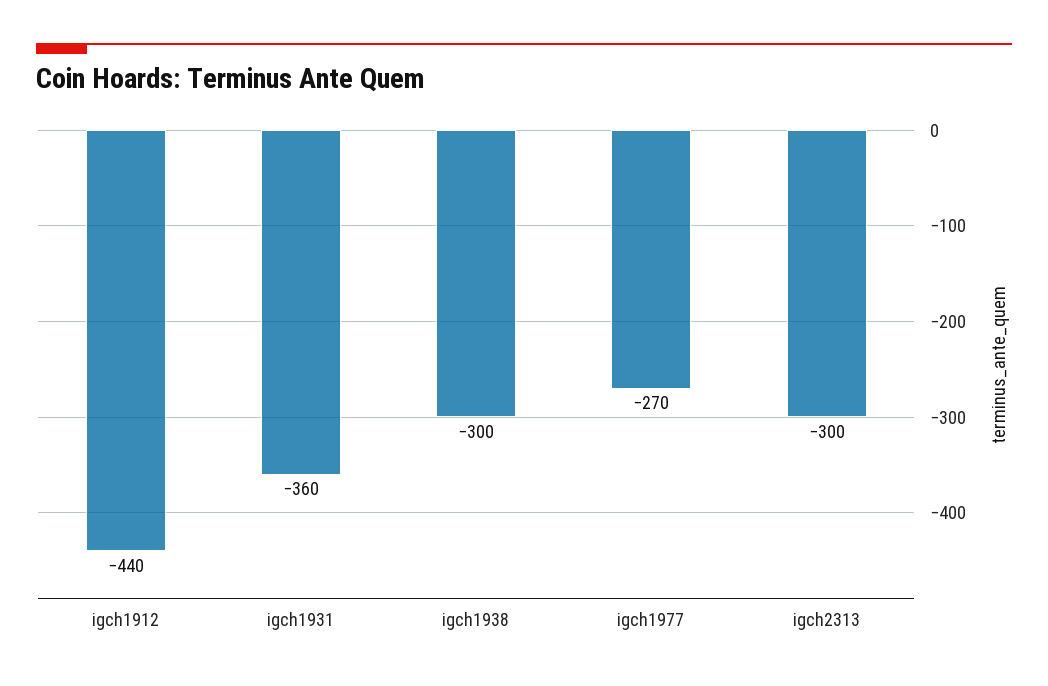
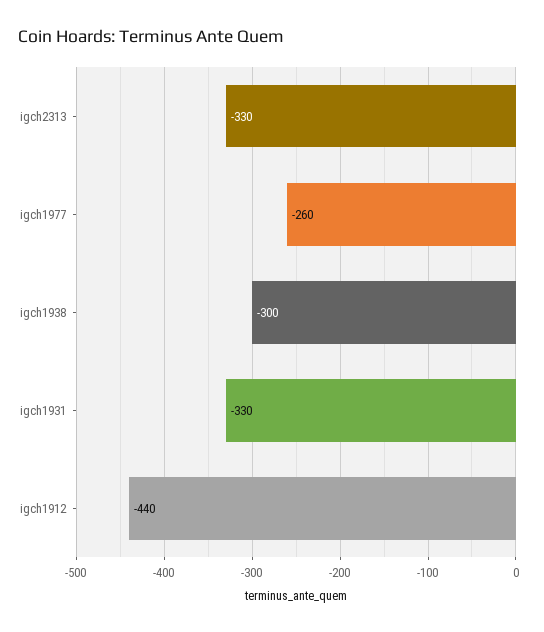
igch1931: -360 -> -330
igch1977: -270 -> -260
igch2313: -300 -> -330

